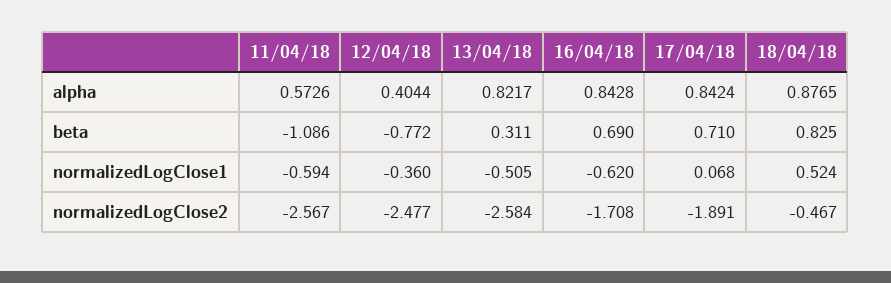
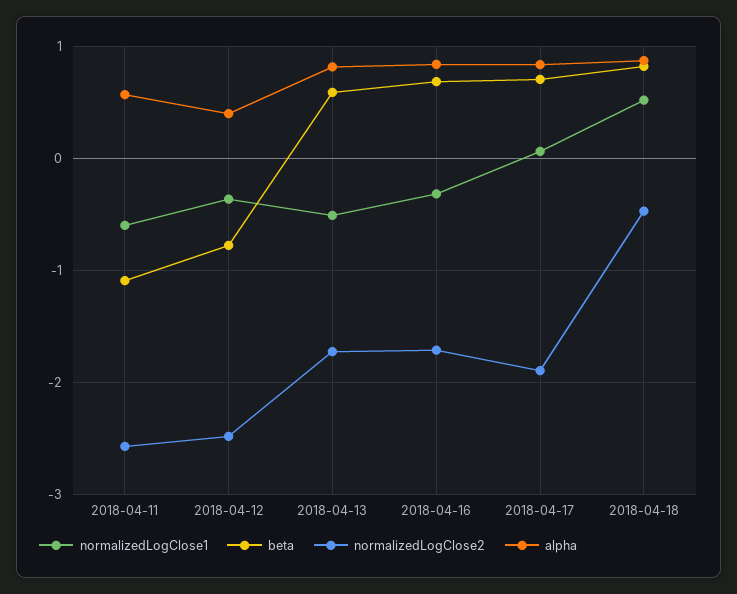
beta, 13/04/18: 0.311 -> 0.6
normalizedLogClose1, 16/04/18: -0.62 -> -0.3
normalizedLogClose2, 13/04/18: -2.584 -> -1.7

